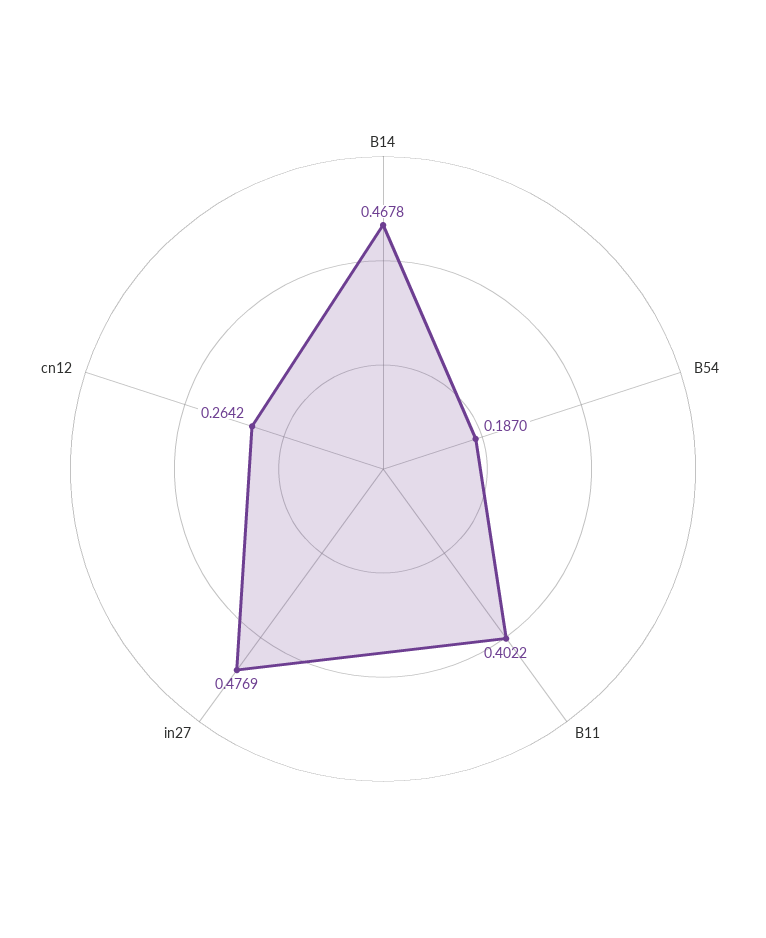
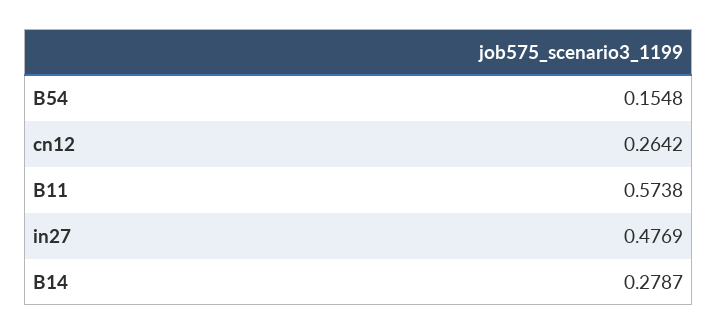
B14: 0.4678 -> 0.2787
B54: 0.187 -> 0.1548
B11: 0.4022 -> 0.5738

